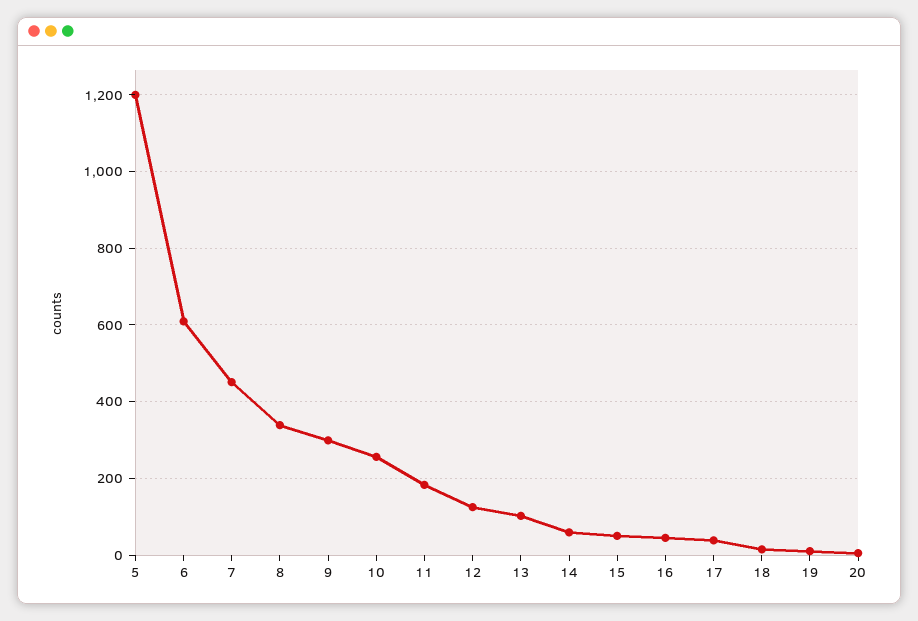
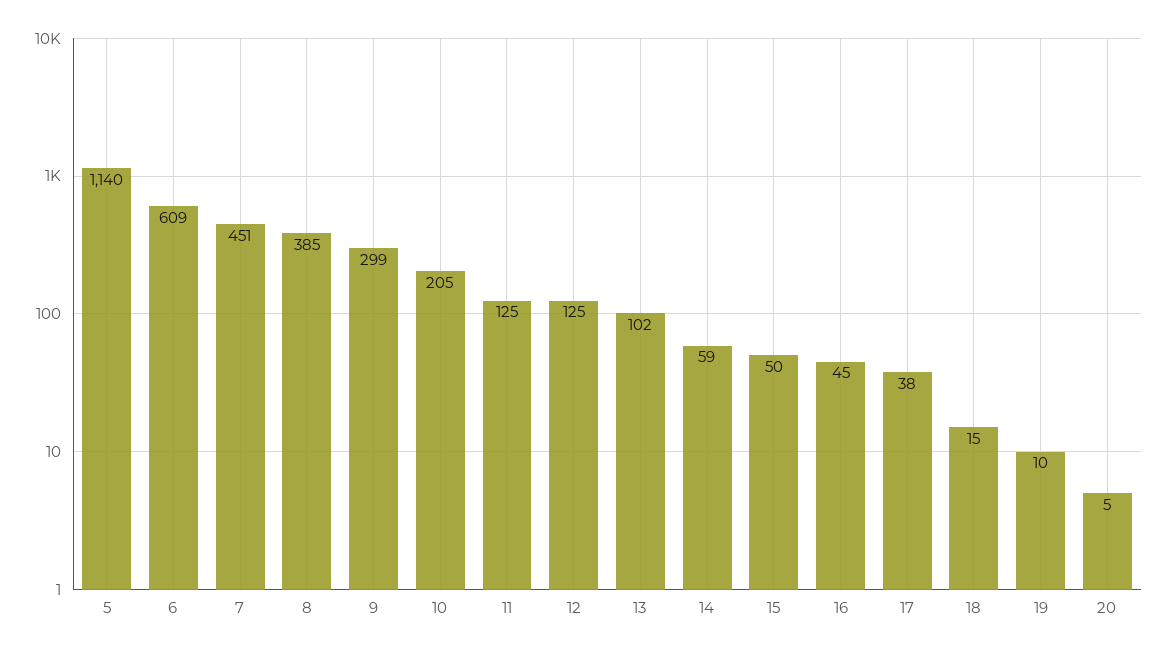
5: 1200 -> 1140
8: 340 -> 385
10: 260 -> 205
11: 180 -> 125

